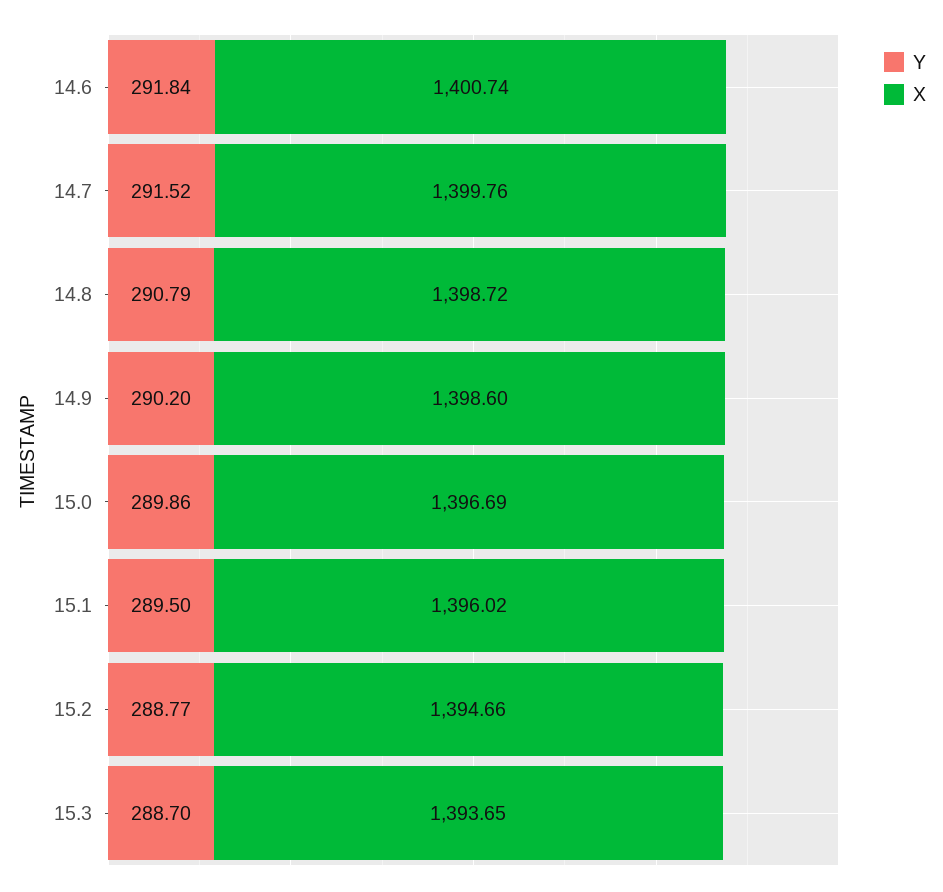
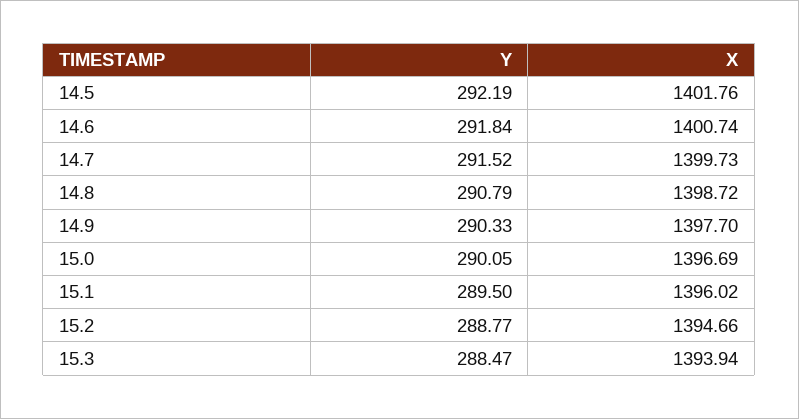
X, 14.7: 1399.76 -> 1399.73
Y, 14.9: 290.2 -> 290.33
X, 14.9: 1398.6 -> 1397.7
Y, 15.0: 289.86 -> 290.05
Y, 15.3: 288.7 -> 288.47
X, 15.3: 1393.65 -> 1393.94
Y, 14.5: none -> 292.19
X, 14.5: none -> 1401.76

